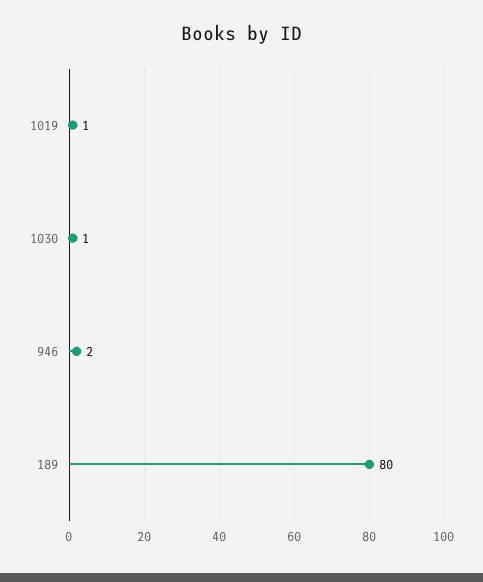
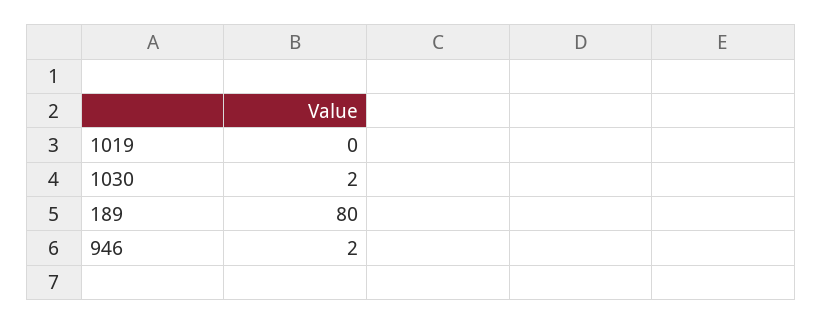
1019: 1 -> 0
1030: 1 -> 2

